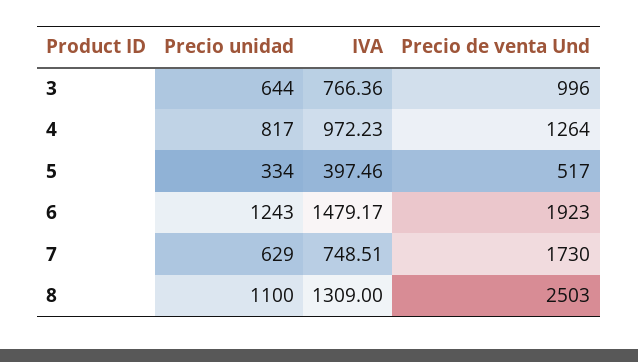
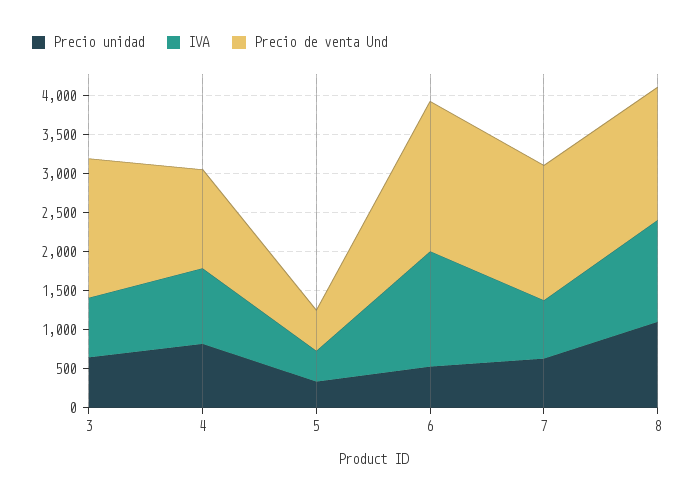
Precio de venta Und, 3: 996 -> 1750
Precio unidad, 6: 1243 -> 500
Precio de venta Und, 8: 2503 -> 1750

